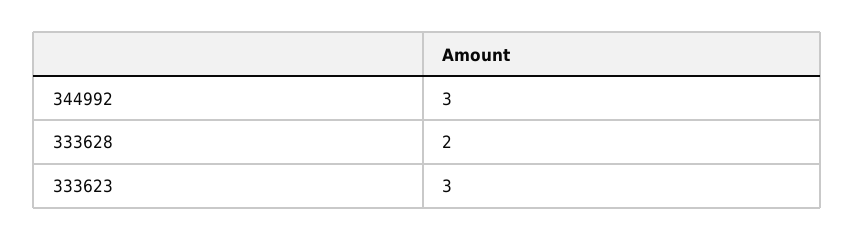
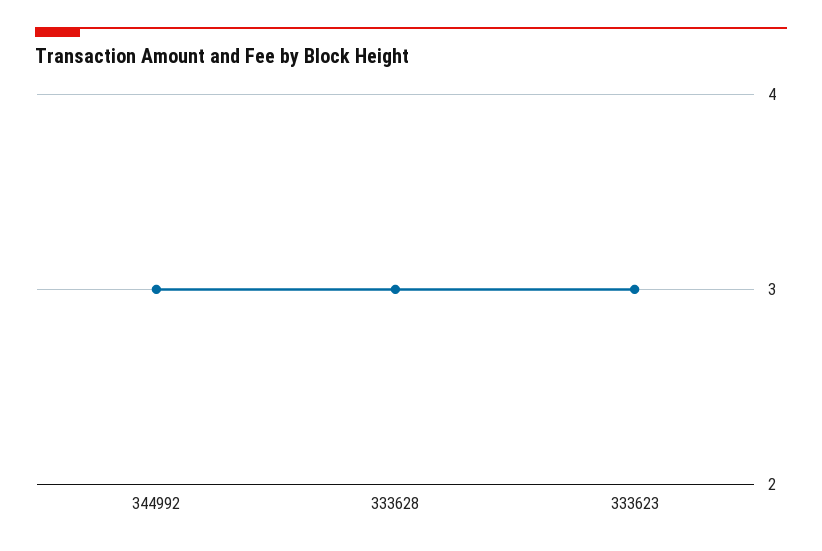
333628: 2 -> 3

